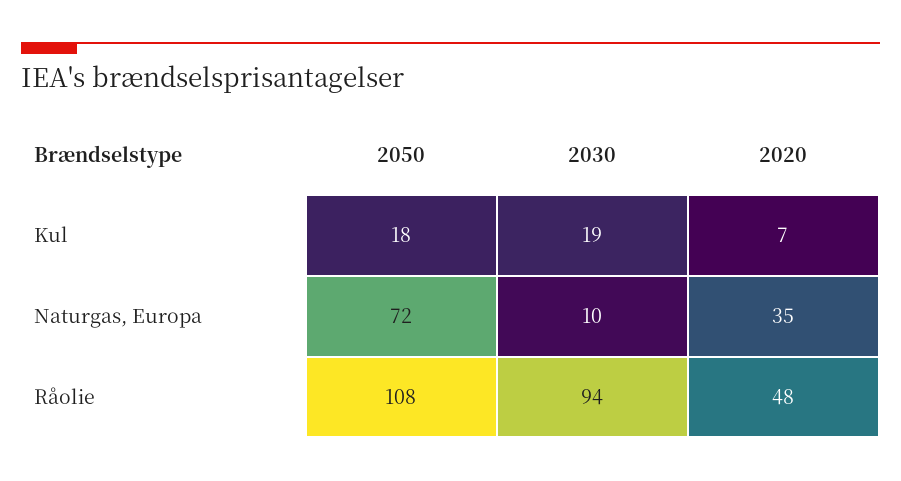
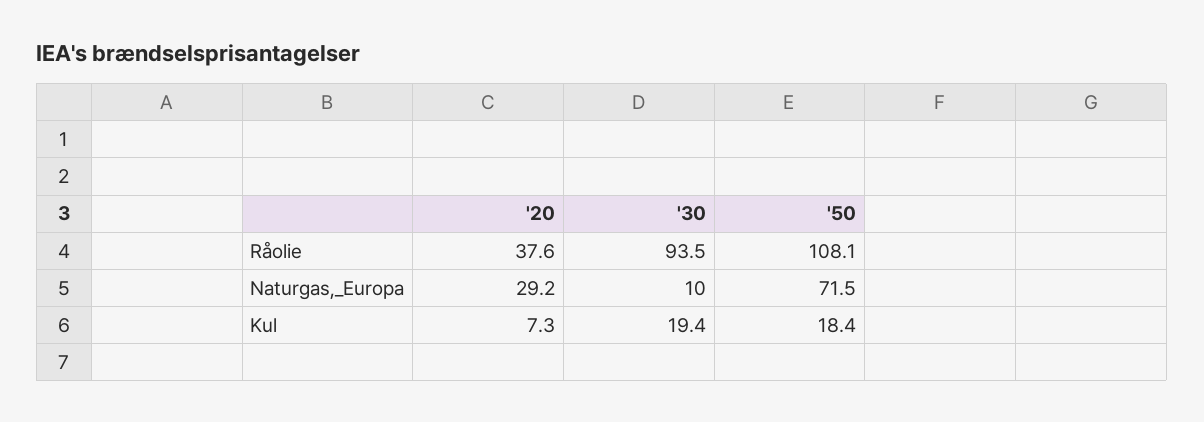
2020, Naturgas, Europa: 35 -> 29.2
2020, Råolie: 48 -> 37.6

